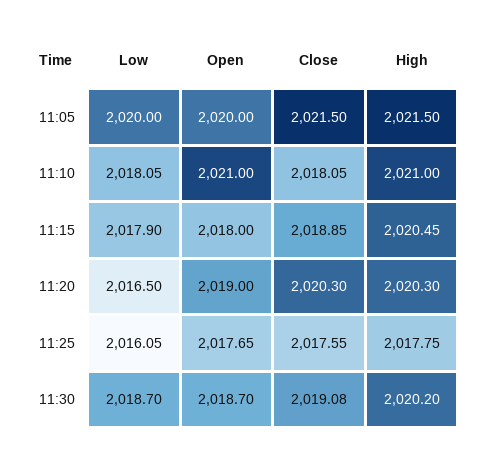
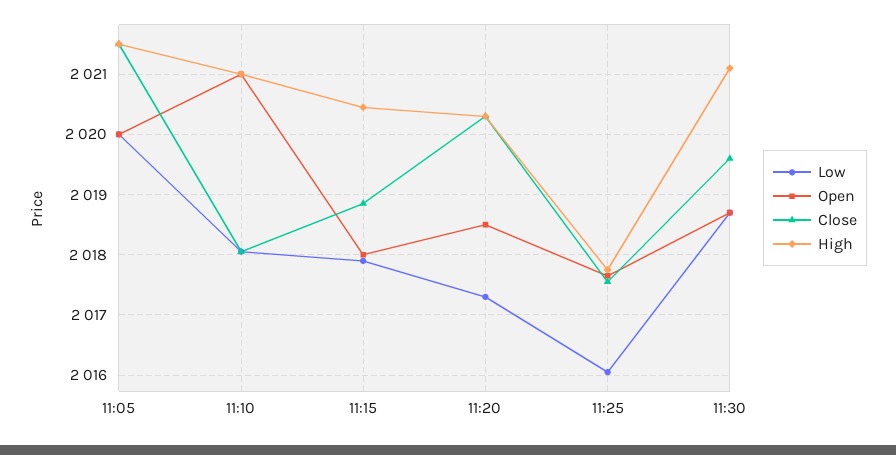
Low, 11:20: 2016.5 -> 2017.3
Open, 11:20: 2019 -> 2018.5
Close, 11:30: 2019.08 -> 2019.6
High, 11:30: 2020.2 -> 2021.1

